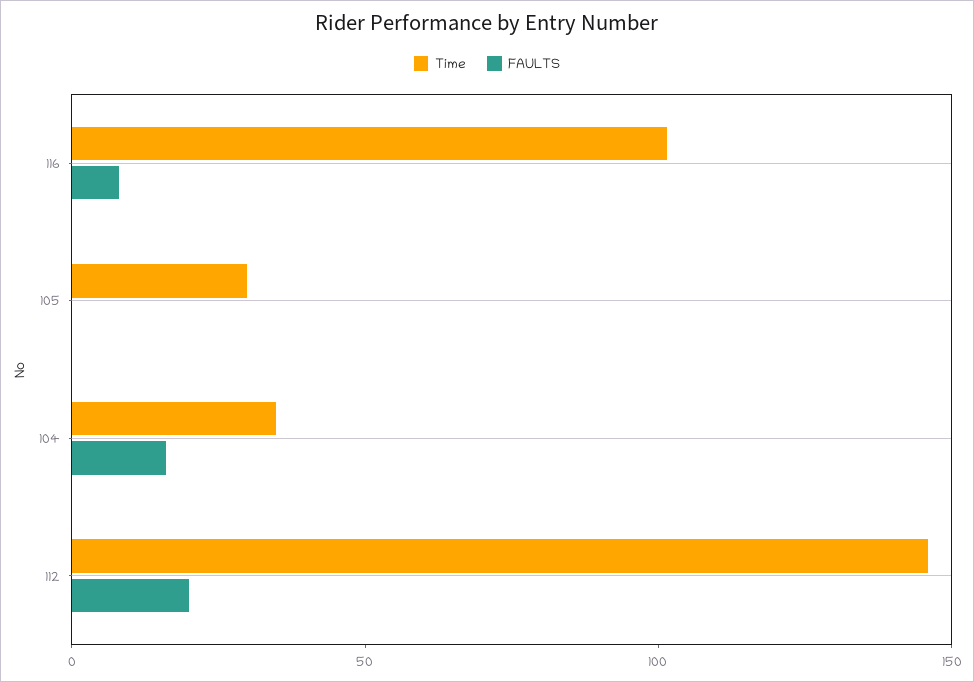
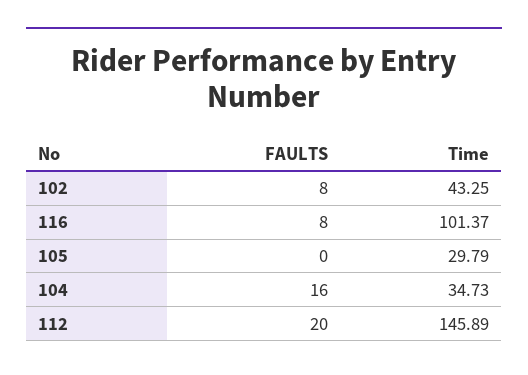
FAULTS, 102: none -> 8
Time, 102: none -> 43.25

